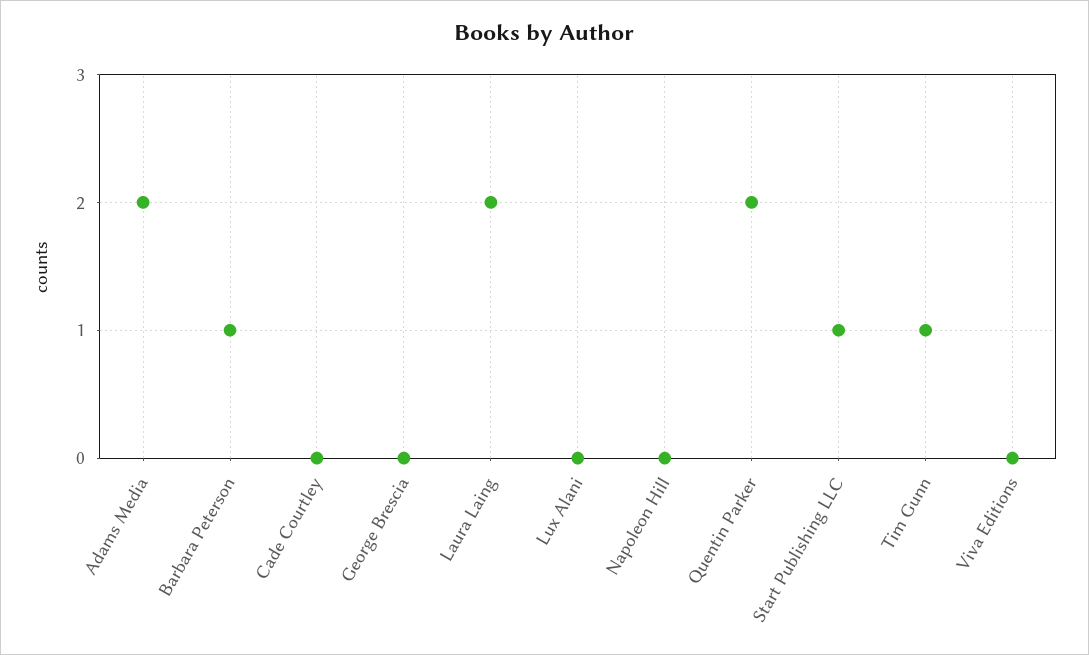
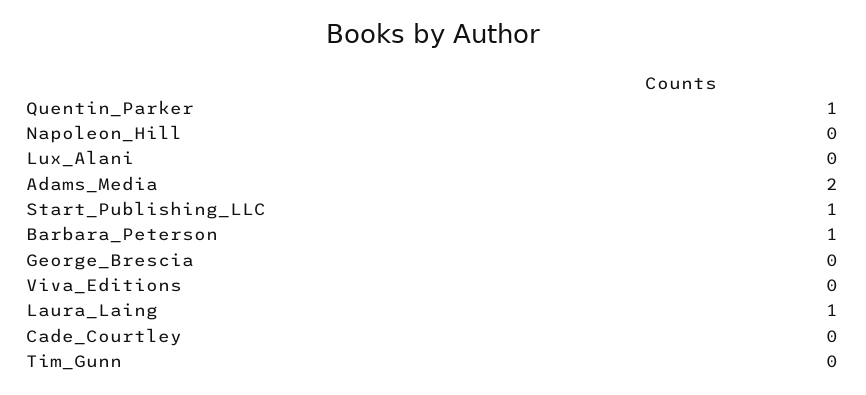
Laura Laing: 2 -> 1
Quentin Parker: 2 -> 1
Tim Gunn: 1 -> 0

